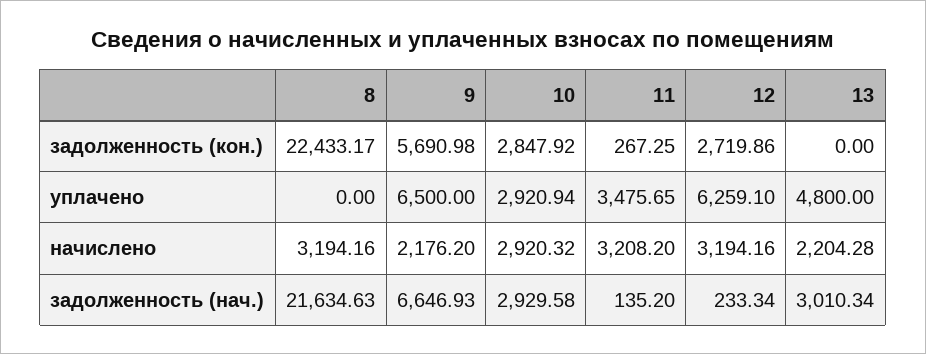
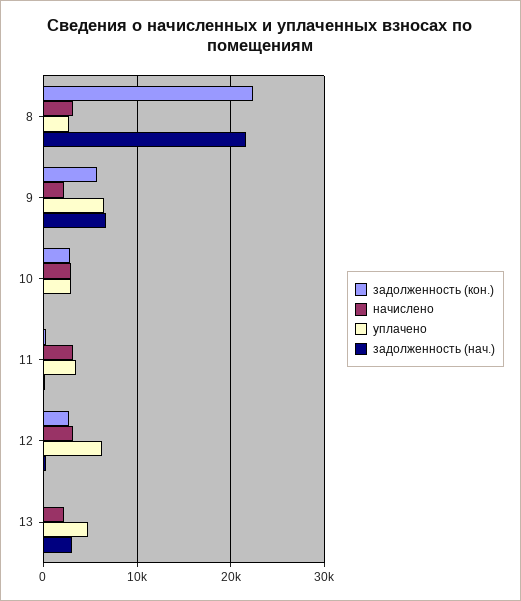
уплачено, 8: 0 -> 3000
задолженность (нач.), 10: 2929.58 -> 0

